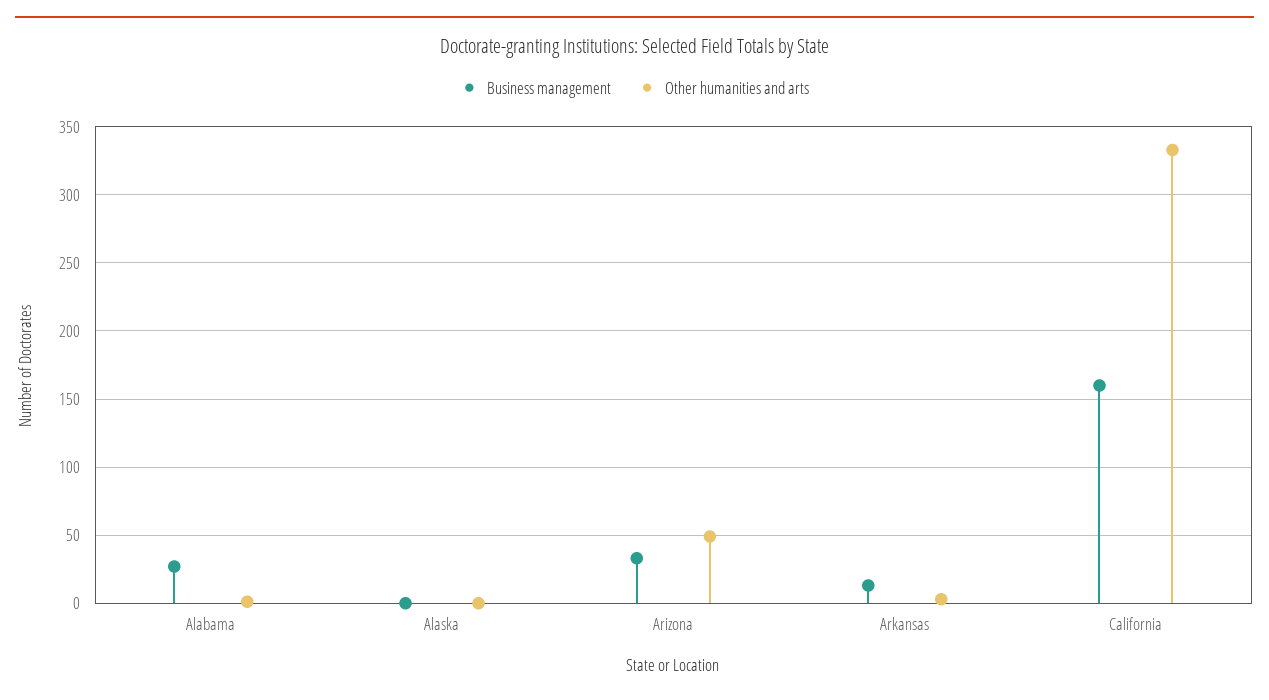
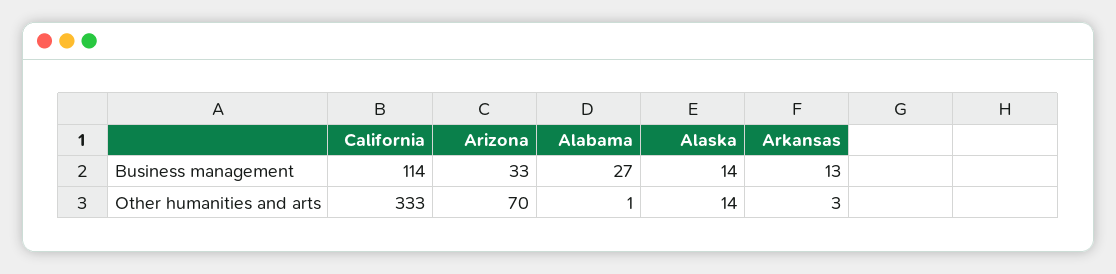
Business management, Alaska: 0 -> 14
Other humanities and arts, Alaska: 0 -> 14
Other humanities and arts, Arizona: 50 -> 70
Business management, California: 160 -> 114

